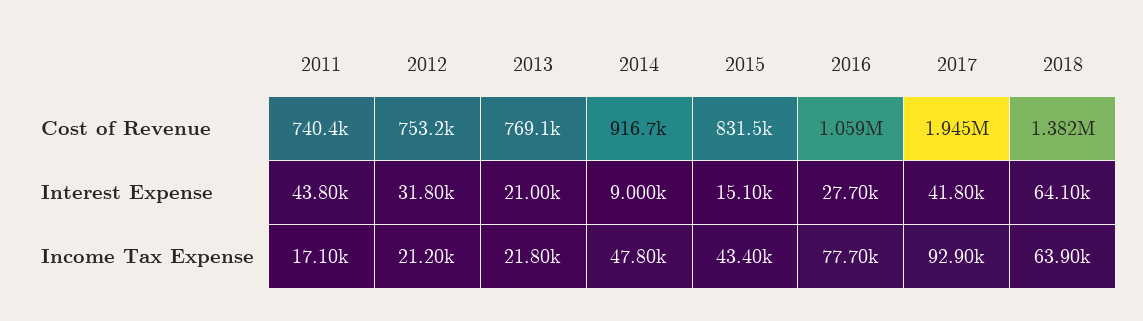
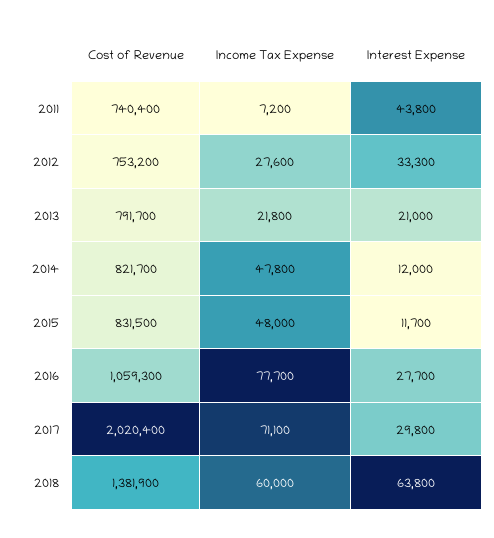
2013, Cost of Revenue: 769100 -> 791700
2014, Cost of Revenue: 916700 -> 821700
2017, Cost of Revenue: 1945000 -> 2020400
2012, Interest Expense: 31800 -> 33300
2014, Interest Expense: 9000 -> 12000
2015, Interest Expense: 15100 -> 11700
2017, Interest Expense: 41800 -> 29800
2018, Interest Expense: 64100 -> 63800
2011, Income Tax Expense: 17100 -> 7200
2012, Income Tax Expense: 21200 -> 27600
2015, Income Tax Expense: 43400 -> 48000
2017, Income Tax Expense: 92900 -> 71100
2018, Income Tax Expense: 63900 -> 60000

